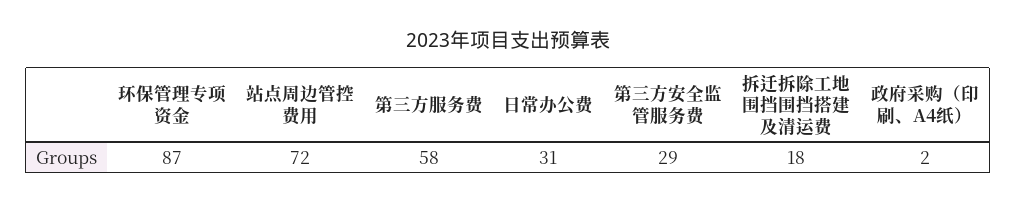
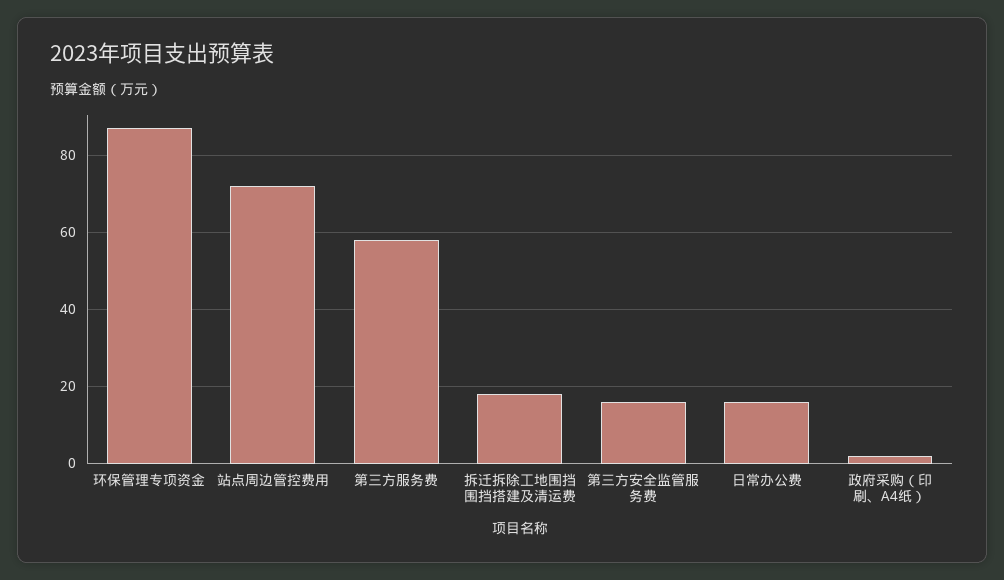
日常办公费: 31 -> 15
第三方安全监管服务费: 29 -> 15

